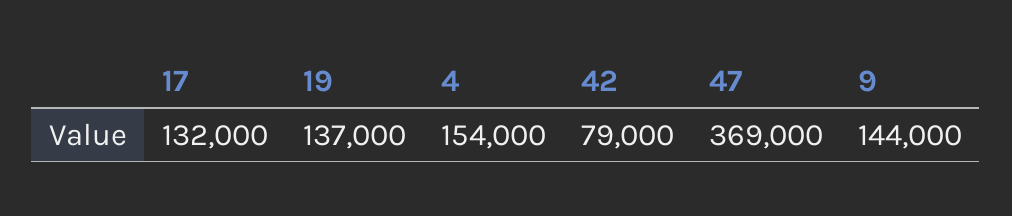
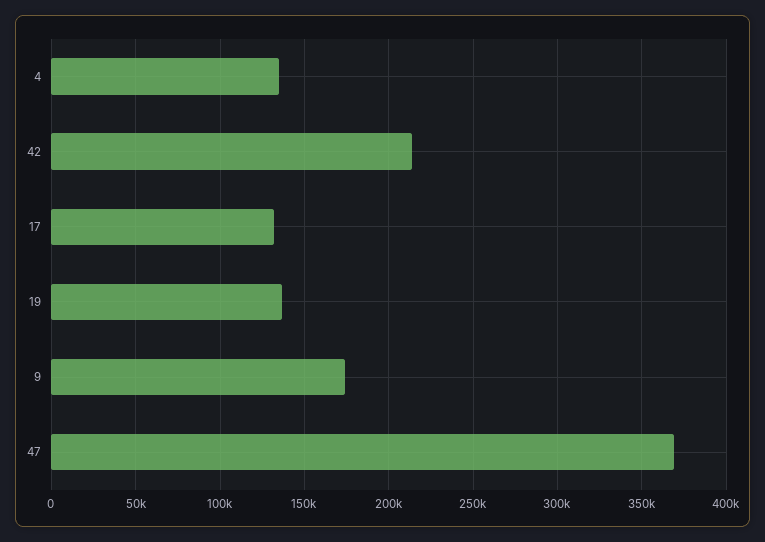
4: 154000 -> 135000
42: 79000 -> 215000
9: 144000 -> 175000

